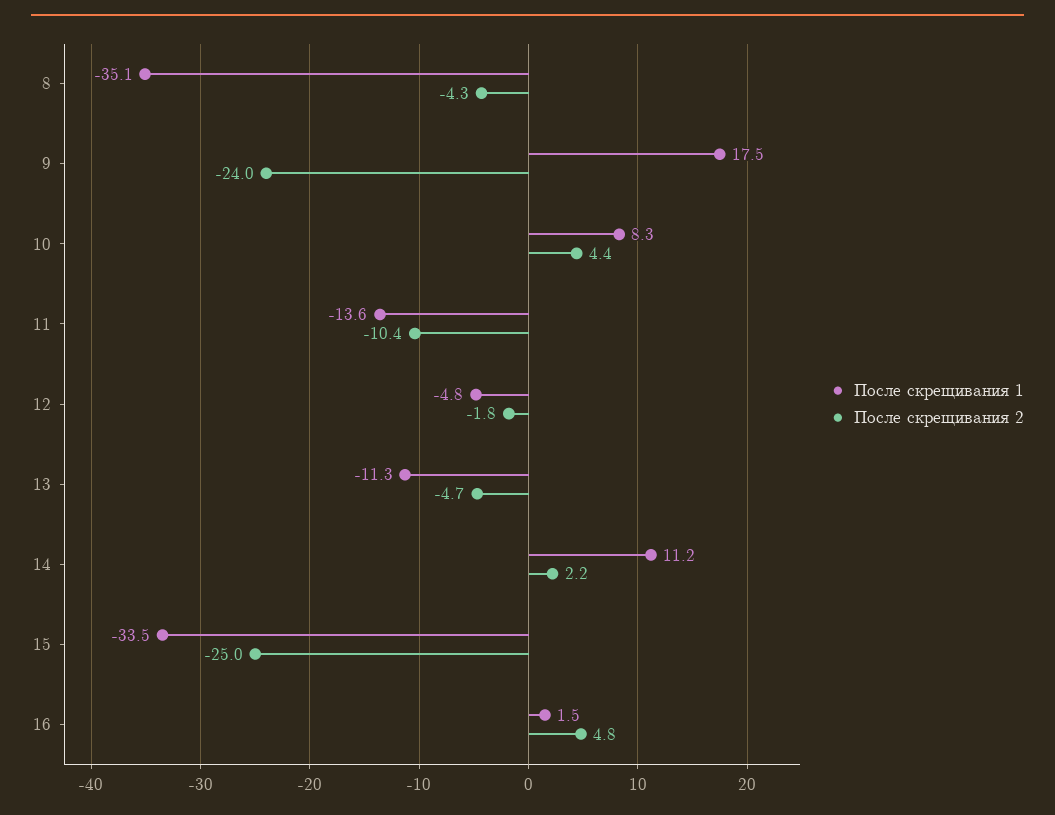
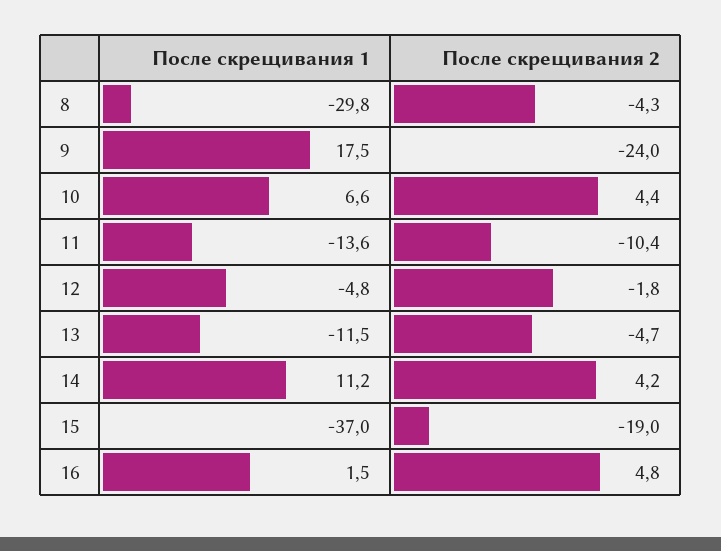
После скрещивания 1, 8: -35.1 -> -29.8
После скрещивания 1, 10: 8.3 -> 6.6
После скрещивания 1, 13: -11.3 -> -11.5
После скрещивания 2, 14: 2.2 -> 4.2
После скрещивания 1, 15: -33.5 -> -37
После скрещивания 2, 15: -25 -> -19

